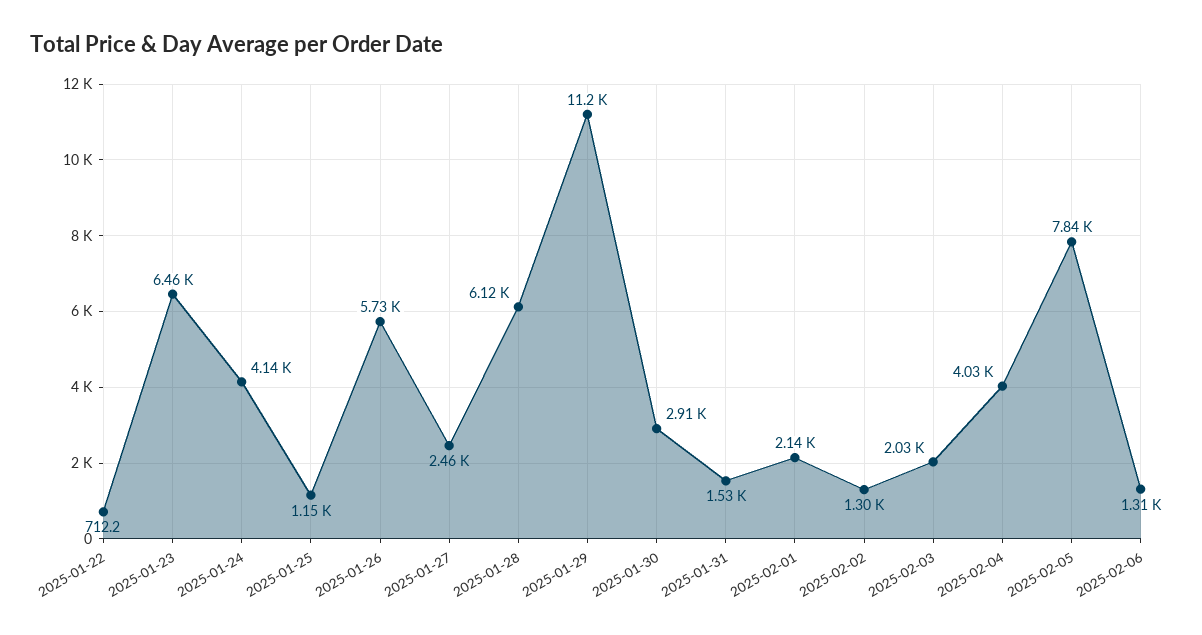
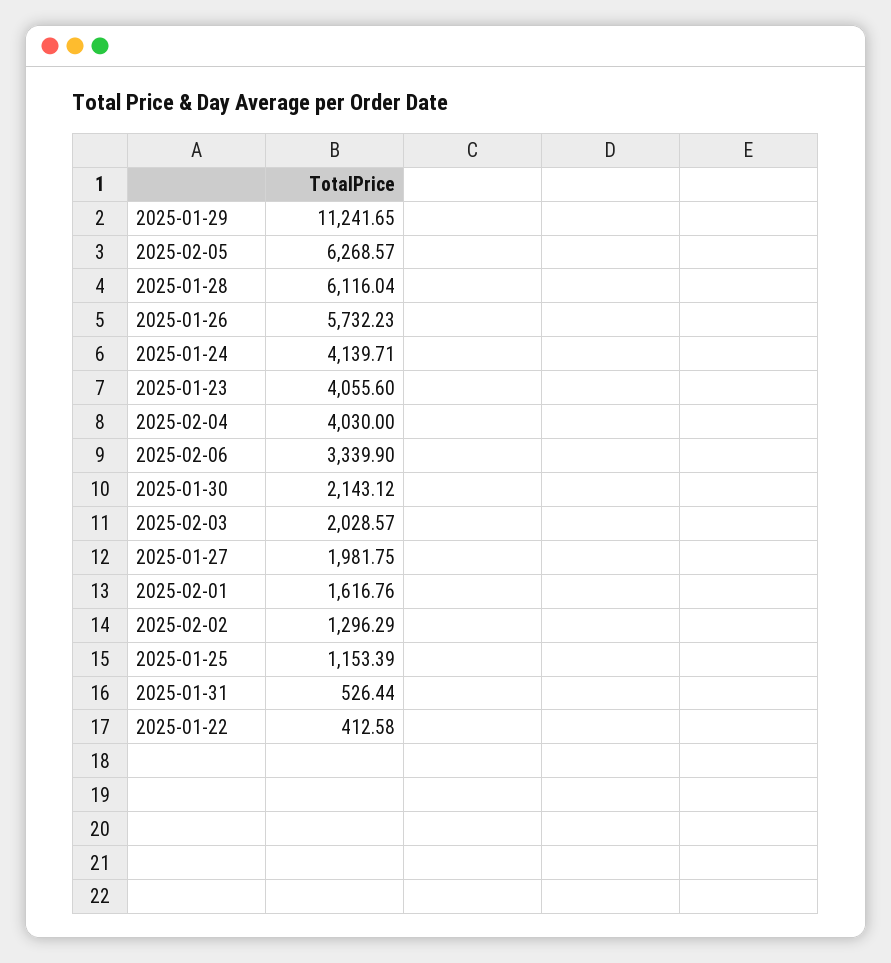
2025-01-22: 712.2 -> 412.58
2025-01-23: 6460 -> 4055.6
2025-01-27: 2460 -> 1981.75
2025-01-30: 2910 -> 2143.12
2025-01-31: 1530 -> 526.44
2025-02-01: 2140 -> 1616.76
2025-02-05: 7840 -> 6268.57
2025-02-06: 1310 -> 3339.9

